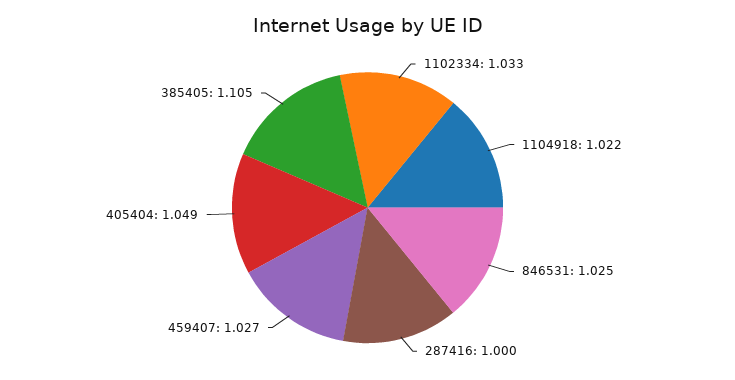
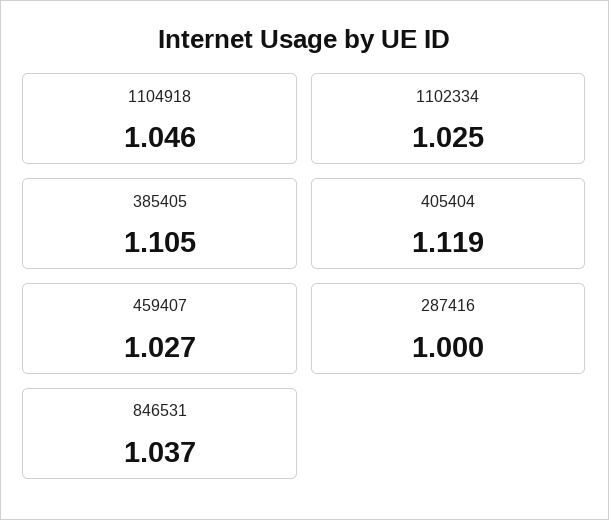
1102334: 1.033 -> 1.025
1104918: 1.022 -> 1.046
846531: 1.025 -> 1.037
405404: 1.049 -> 1.119

